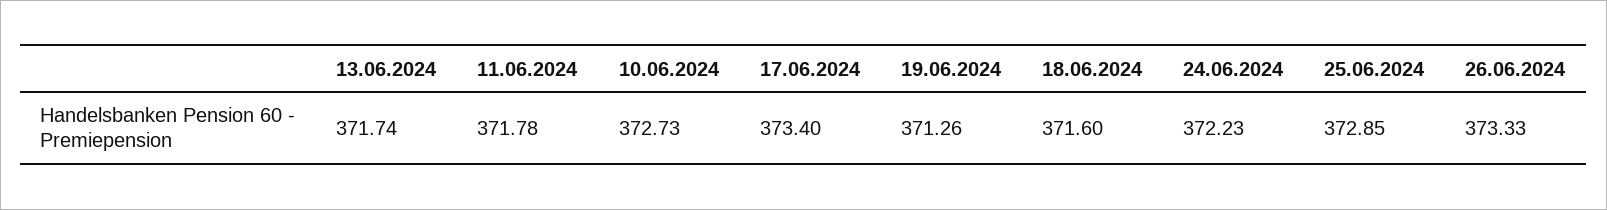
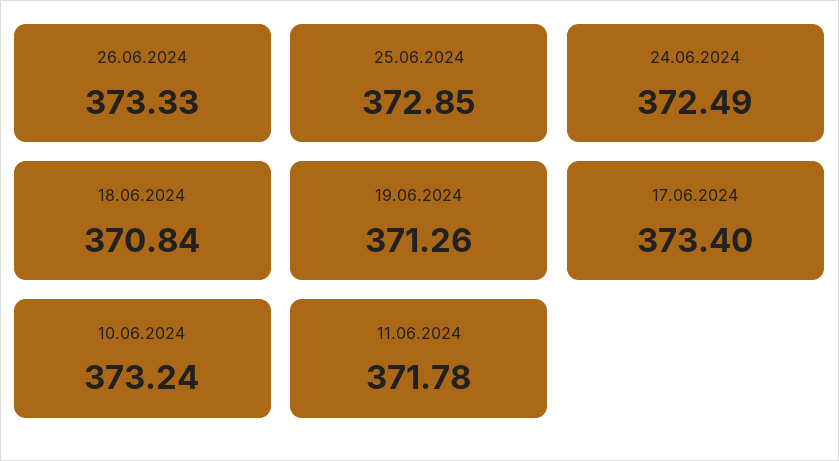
13.06.2024: 371.74 -> none
10.06.2024: 372.73 -> 373.24
18.06.2024: 371.6 -> 370.84
24.06.2024: 372.23 -> 372.49

